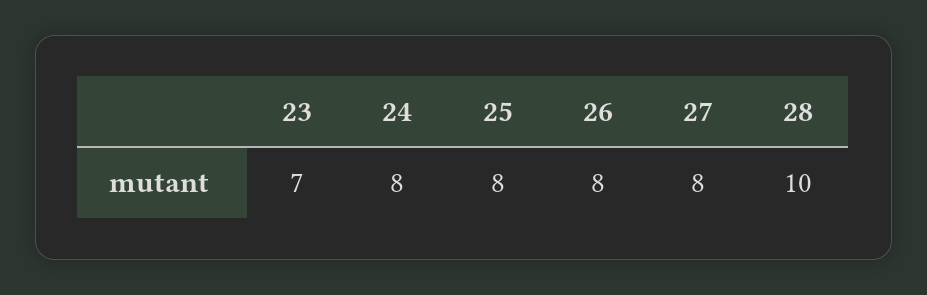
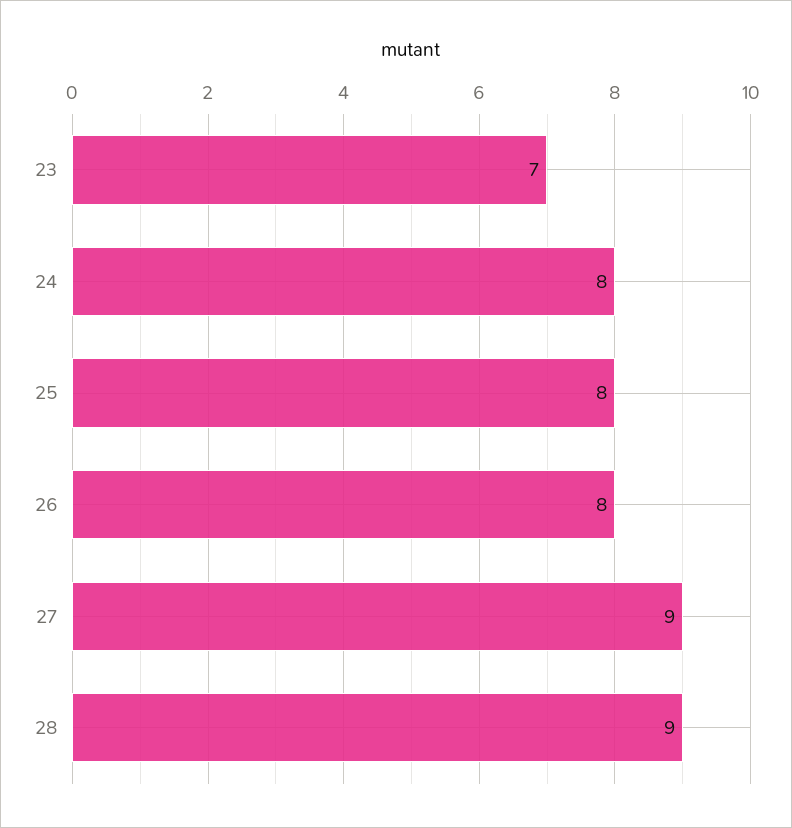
27: 8 -> 9
28: 10 -> 9

